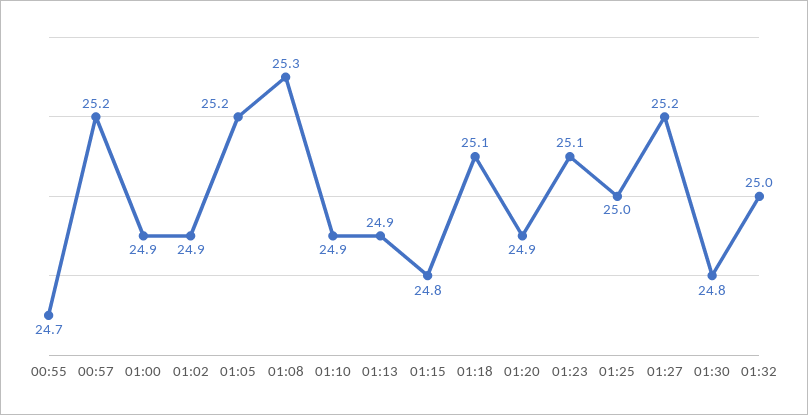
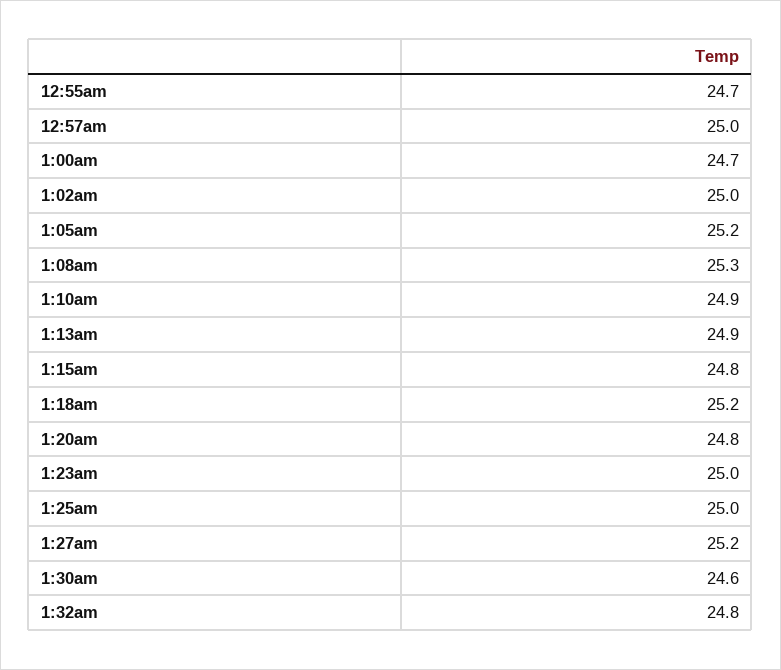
00:57: 25.2 -> 25
01:00: 24.9 -> 24.7
01:02: 24.9 -> 25
01:18: 25.1 -> 25.2
01:20: 24.9 -> 24.8
01:23: 25.1 -> 25
01:30: 24.8 -> 24.6
01:32: 25 -> 24.8

